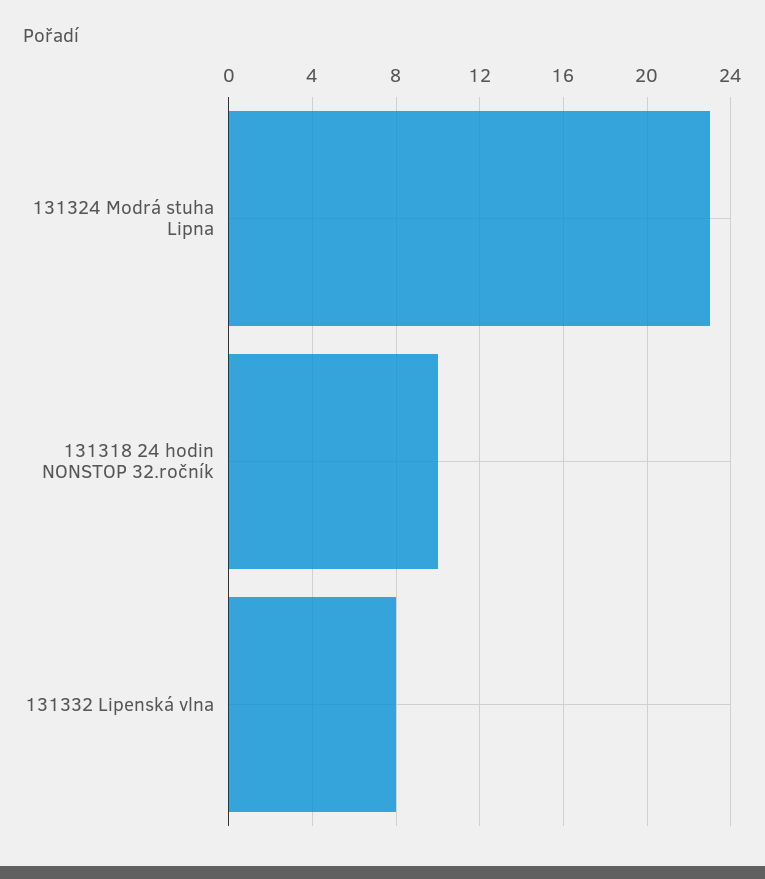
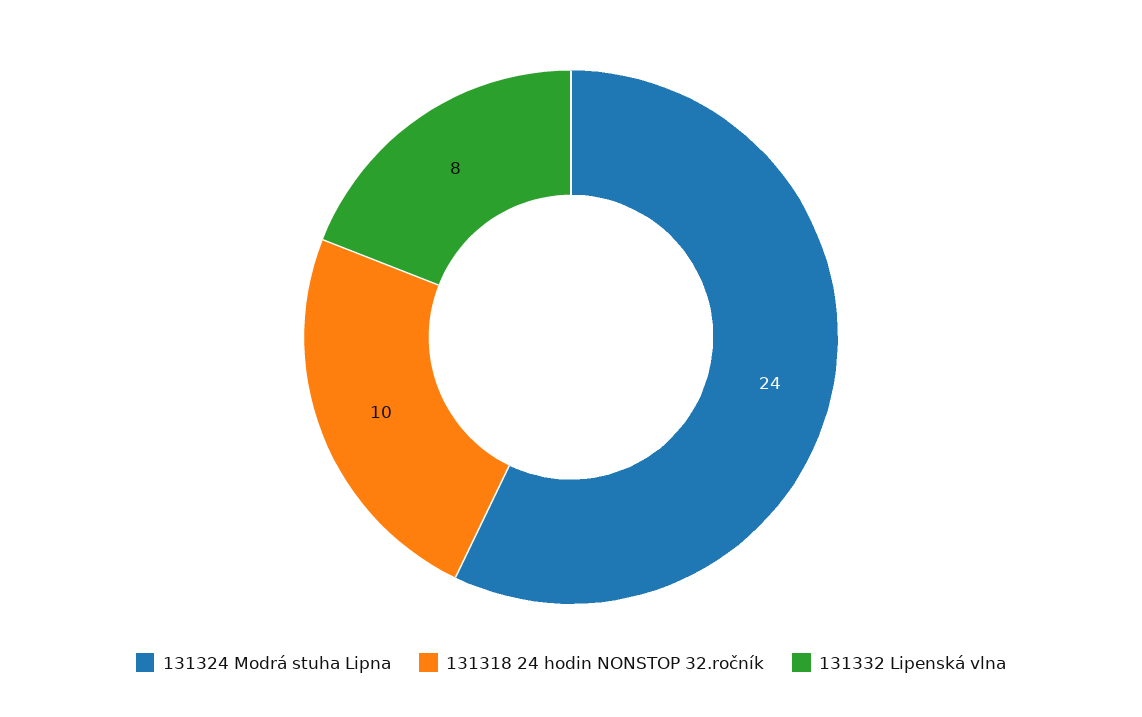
131324 Modrá stuha Lipna: 23 -> 24

